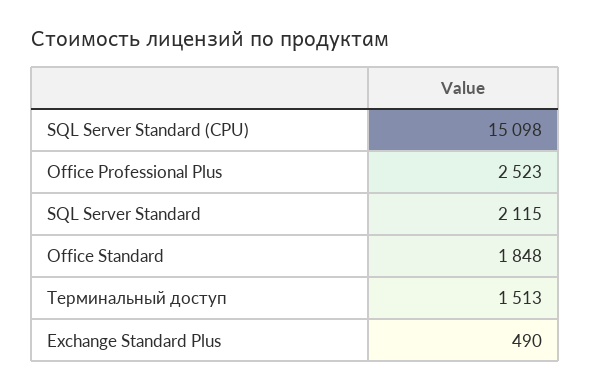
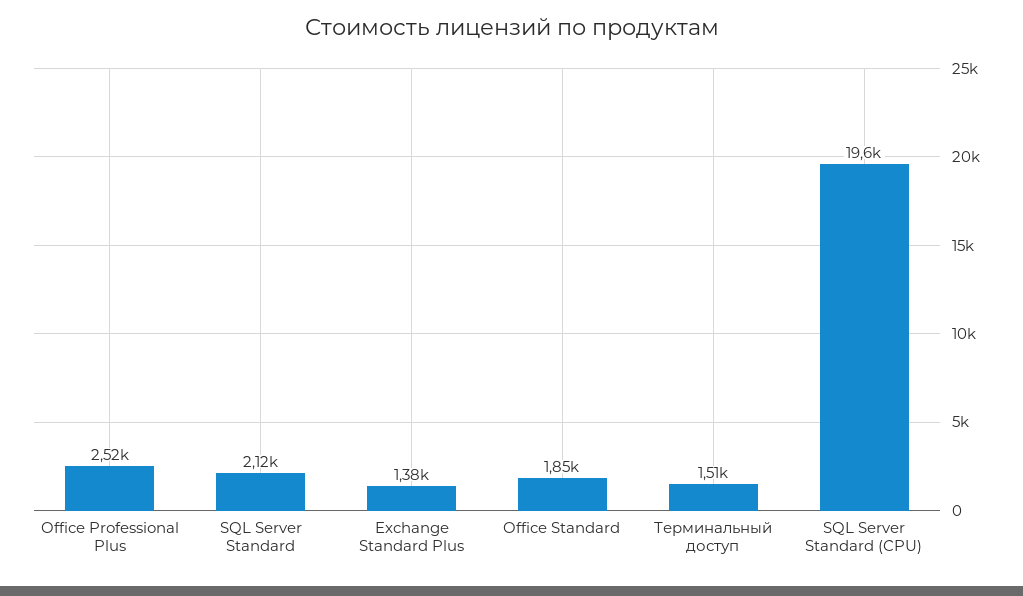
SQL Server Standard (CPU): 15098 -> 19600
Exchange Standard Plus: 490 -> 1380

